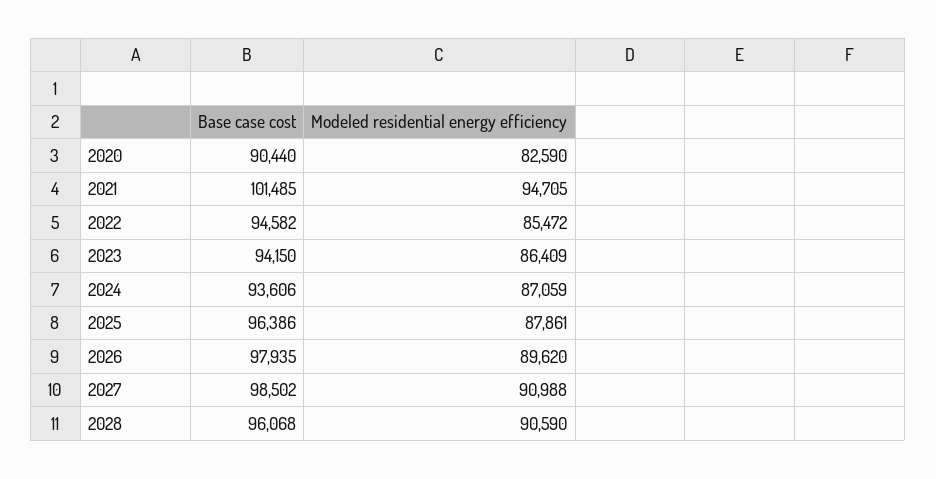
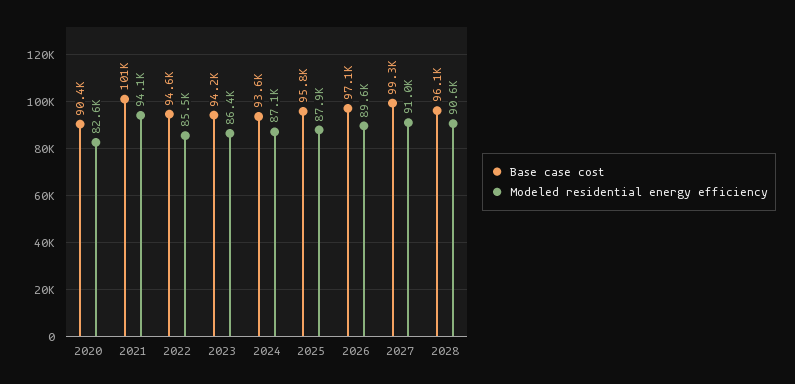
Modeled residential energy efficiency, 2021: 94705 -> 94100
Base case cost, 2025: 96386 -> 95800
Base case cost, 2026: 97935 -> 97100
Base case cost, 2027: 98502 -> 99300

